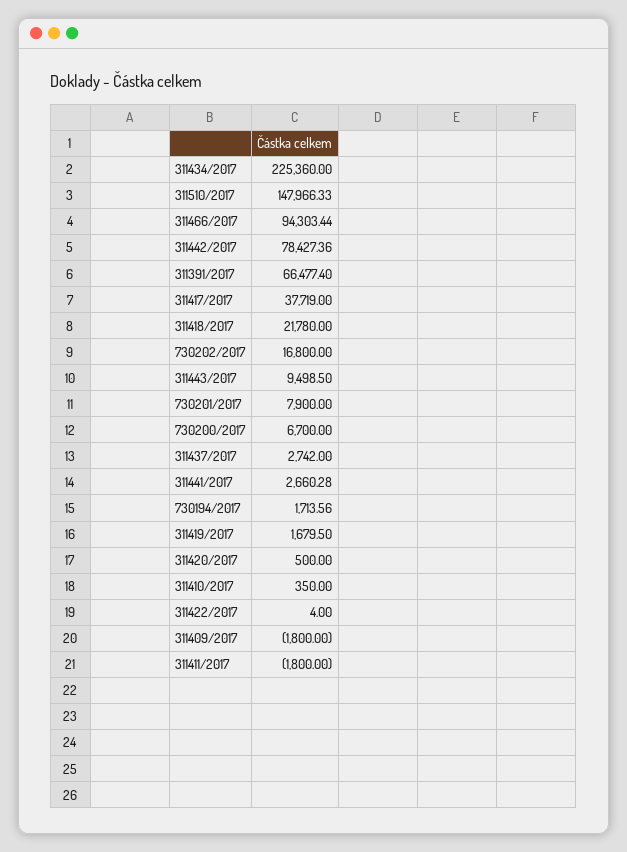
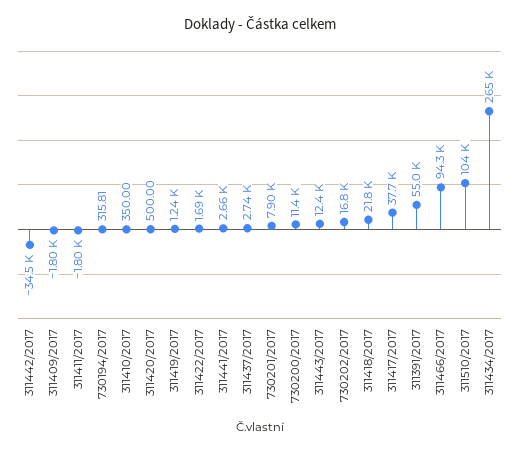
311434/2017: 225360 -> 265000
311510/2017: 147966.33 -> 104000
311442/2017: 78427.36 -> -34500
311391/2017: 66477.4 -> 55000
311443/2017: 9498.5 -> 12400
730200/2017: 6700 -> 11400
730194/2017: 1713.56 -> 315.81
311419/2017: 1679.5 -> 1240
311422/2017: 4 -> 1690

